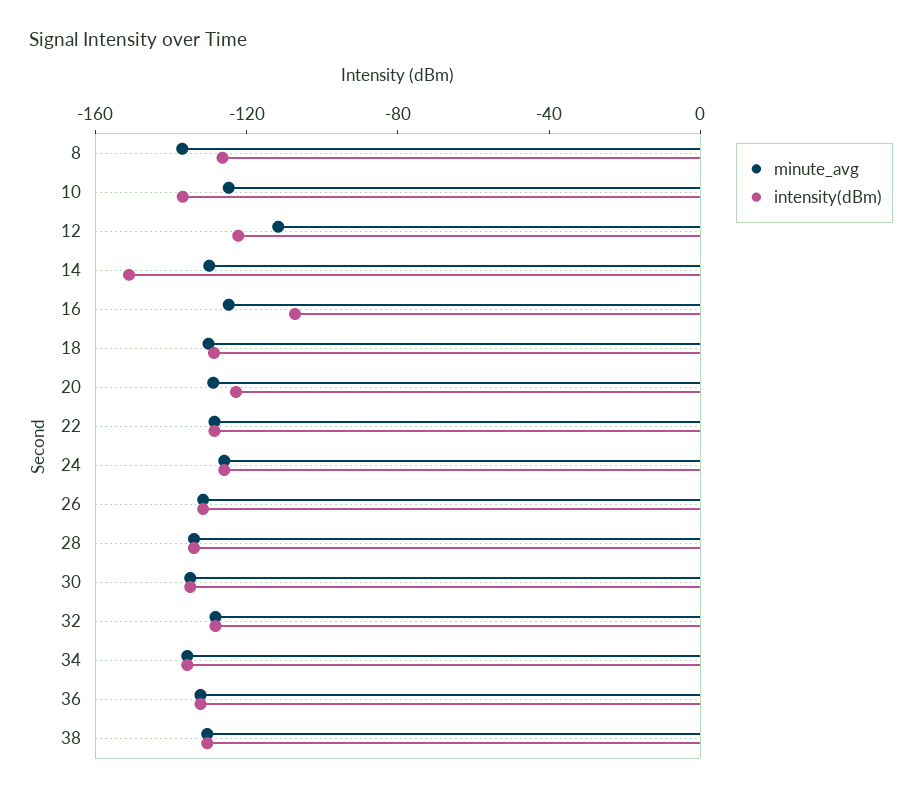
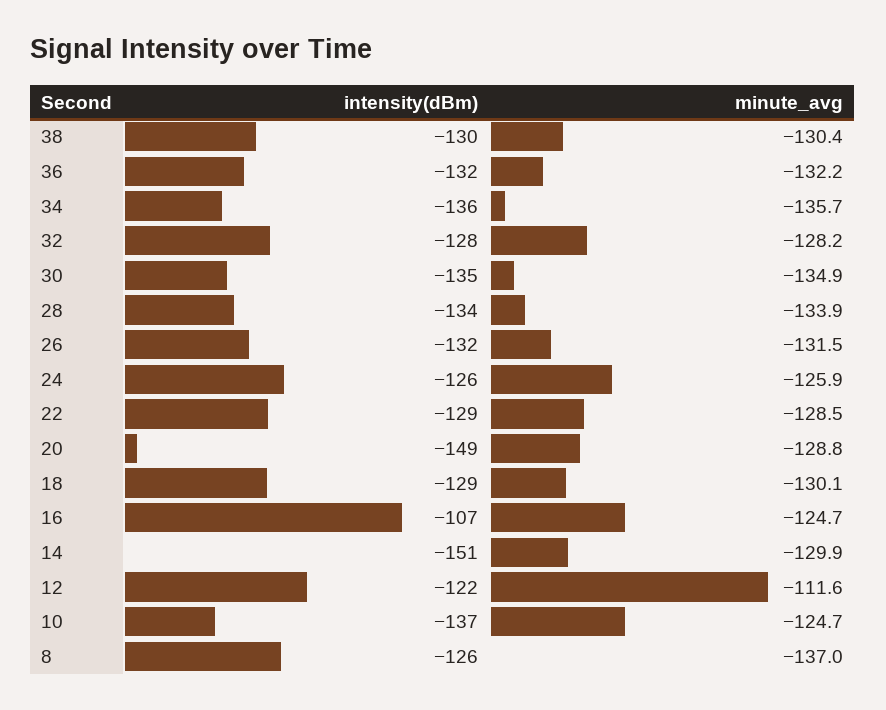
intensity(dBm), 20: -120 -> -149

